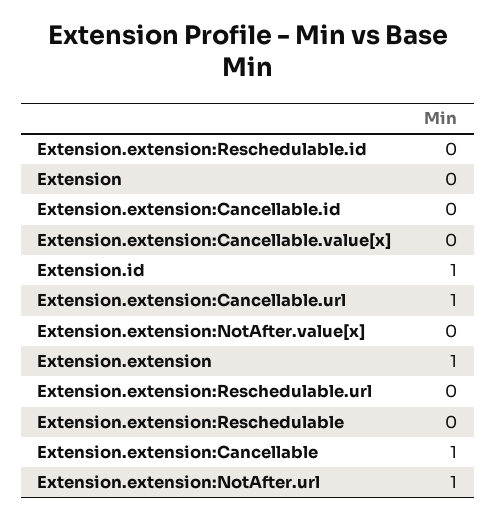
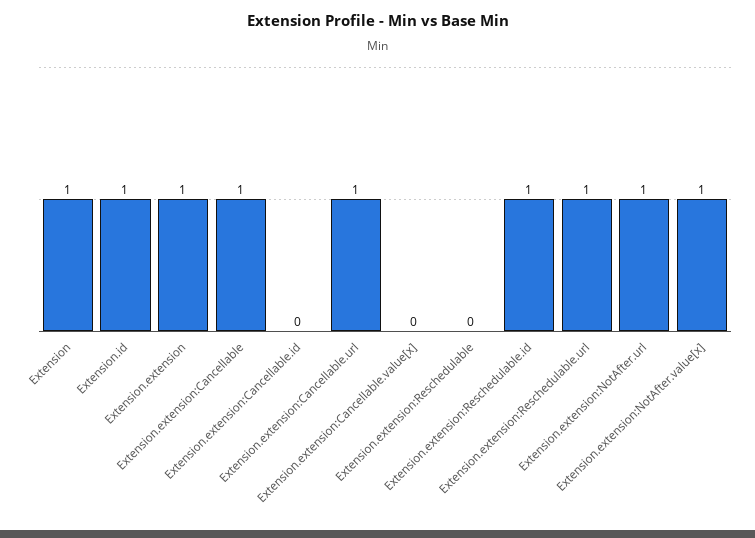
Extension.extension:Reschedulable.id: 0 -> 1
Extension: 0 -> 1
Extension.extension:NotAfter.value[x]: 0 -> 1
Extension.extension:Reschedulable.url: 0 -> 1

